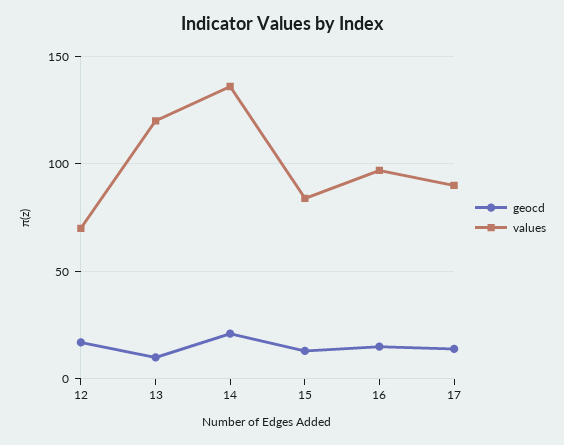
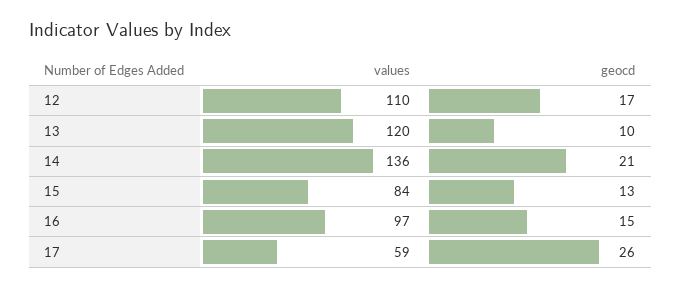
values, 12: 70 -> 110
geocd, 17: 15 -> 26
values, 17: 90 -> 59

